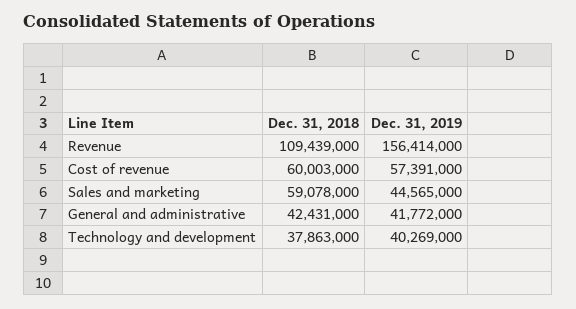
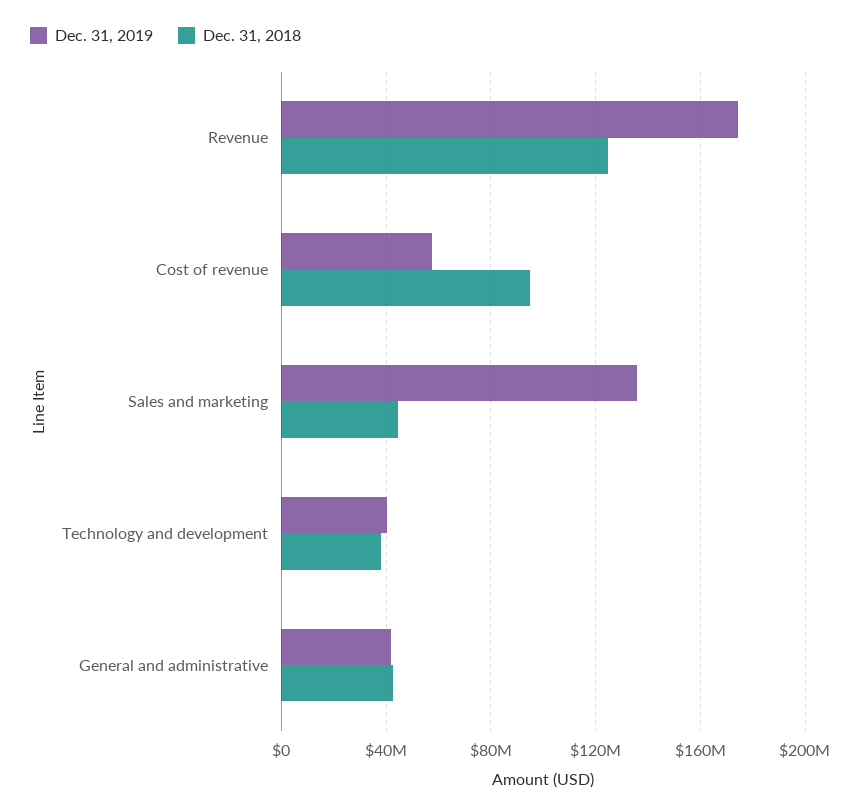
Dec. 31, 2018, Revenue: 109439000 -> 125000000
Dec. 31, 2019, Revenue: 156414000 -> 175000000
Dec. 31, 2018, Cost of revenue: 60003000 -> 95000000
Dec. 31, 2018, Sales and marketing: 59078000 -> 45000000
Dec. 31, 2019, Sales and marketing: 44565000 -> 135000000

